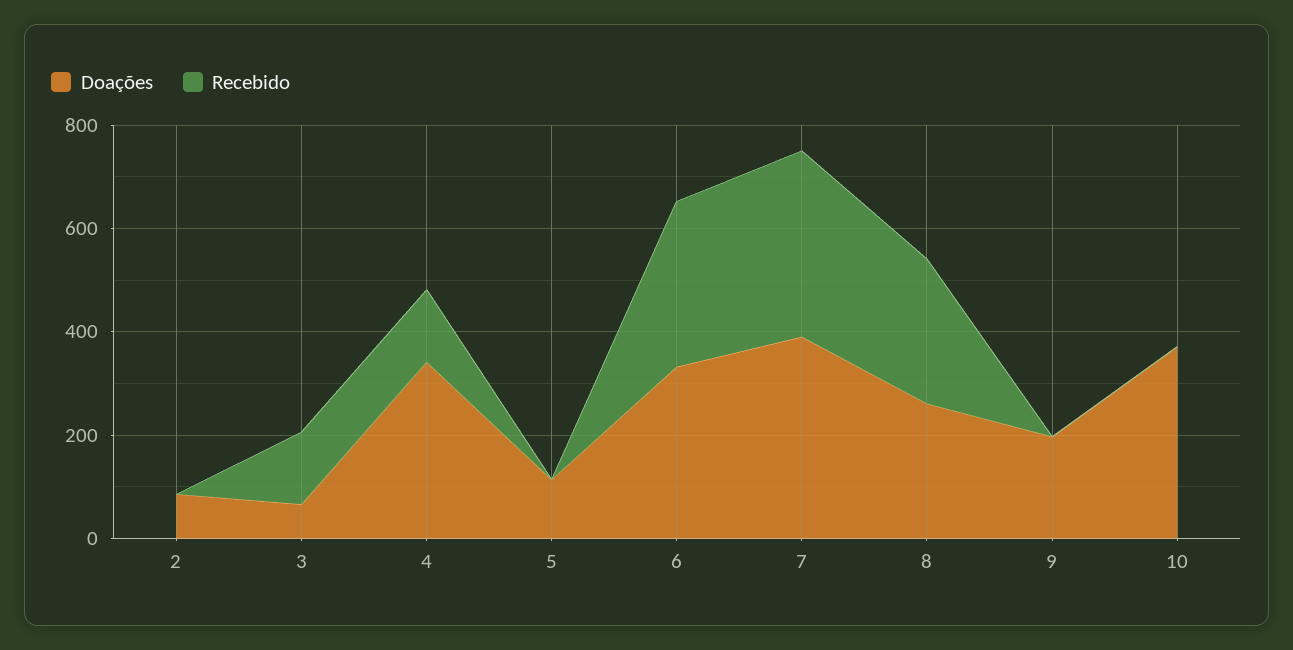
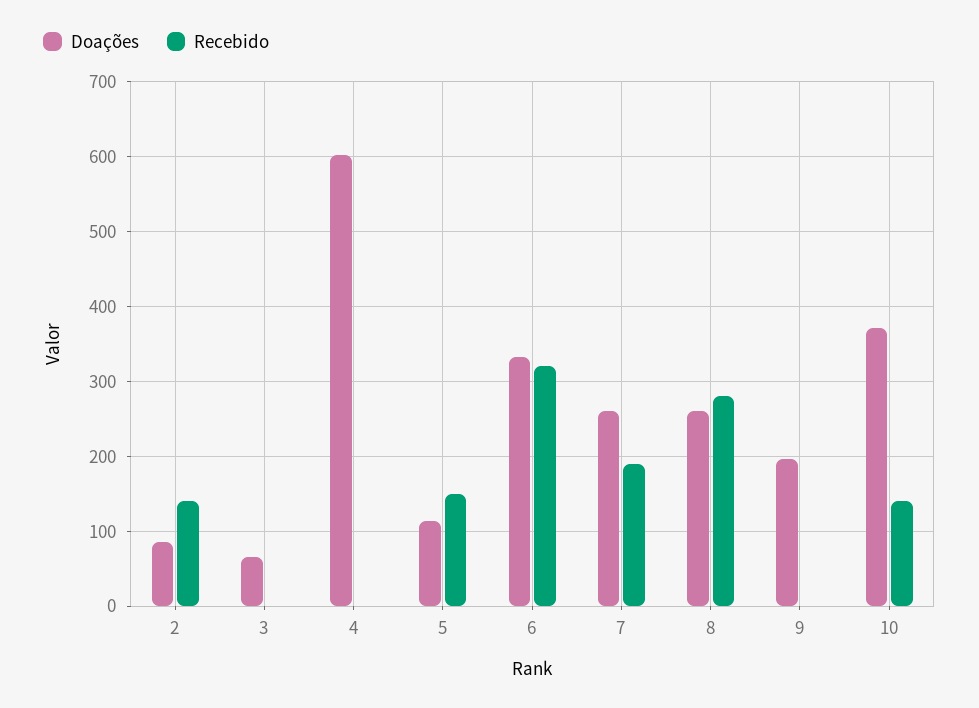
Recebido, 2: 0 -> 140
Recebido, 3: 150 -> 0
Doações, 4: 350 -> 600
Recebido, 4: 150 -> 0
Recebido, 5: 0 -> 150
Doações, 7: 400 -> 260
Recebido, 7: 350 -> 190
Recebido, 10: 0 -> 140

